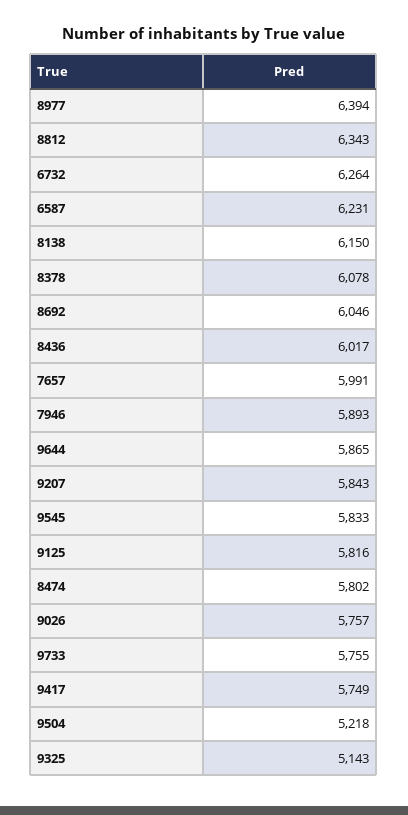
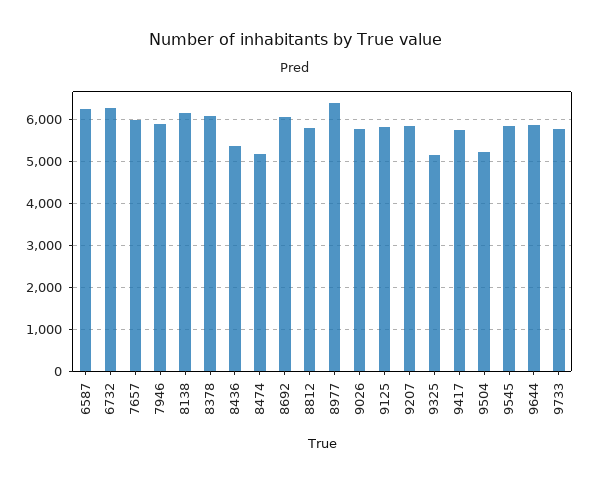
8812: 6343 -> 5800
8436: 6017 -> 5400
8474: 5802 -> 5200

